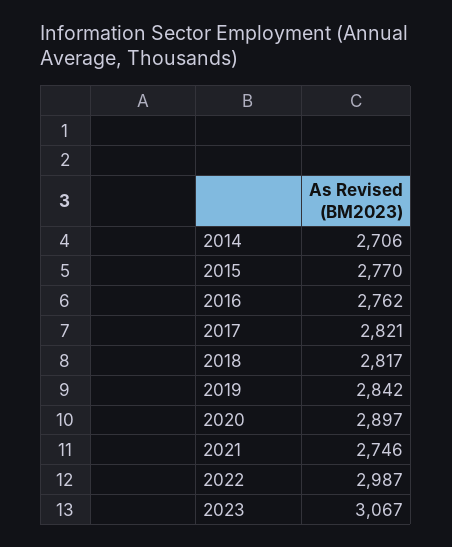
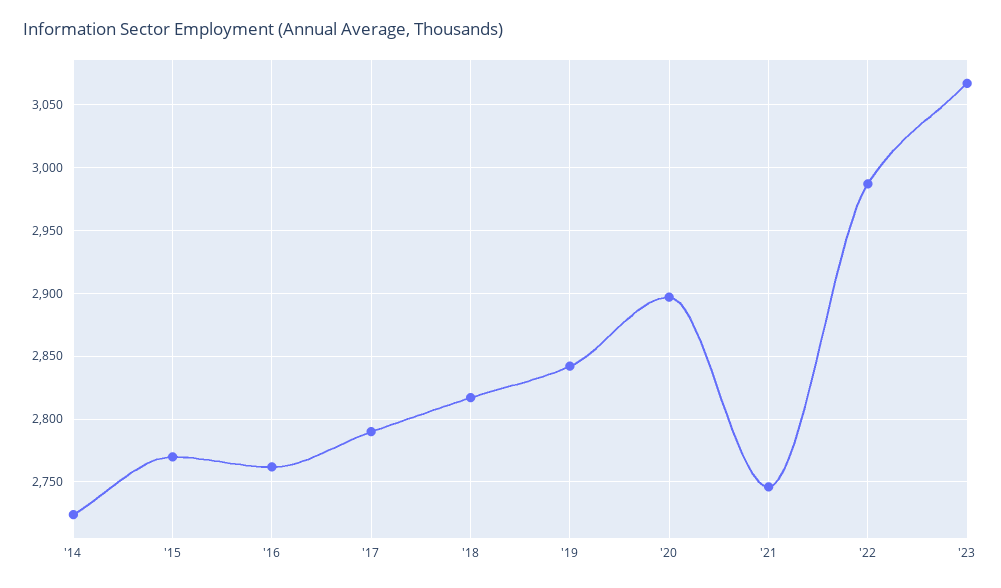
2014: 2706 -> 2725
2017: 2821 -> 2790

